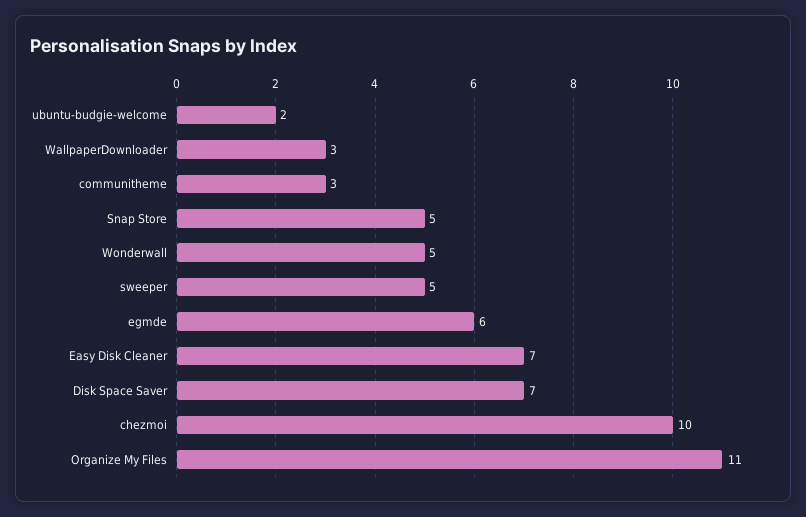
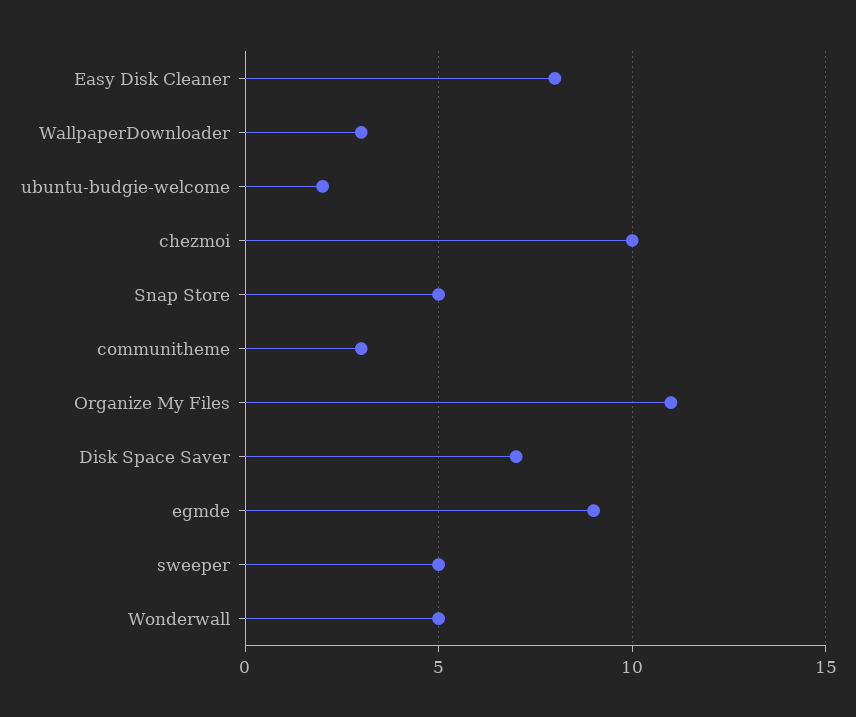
egmde: 6 -> 9
Easy Disk Cleaner: 7 -> 8

